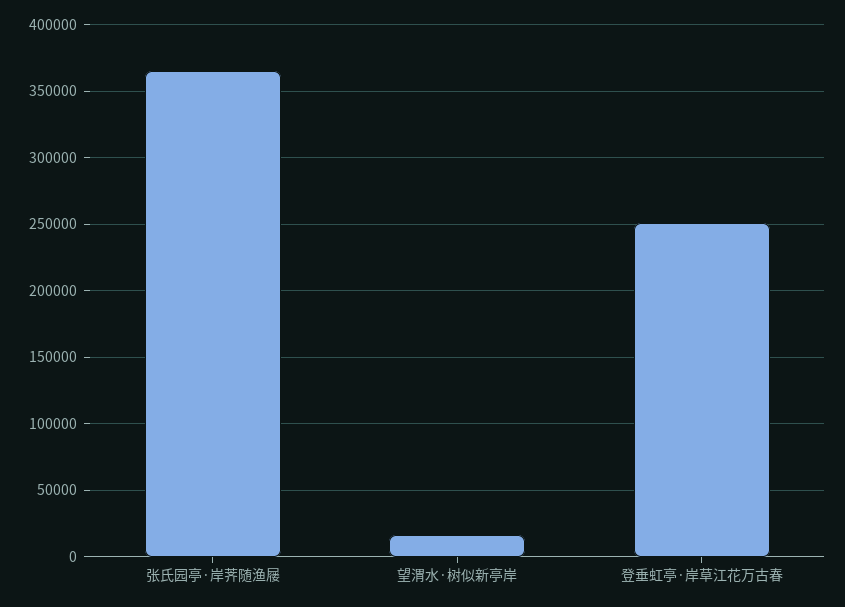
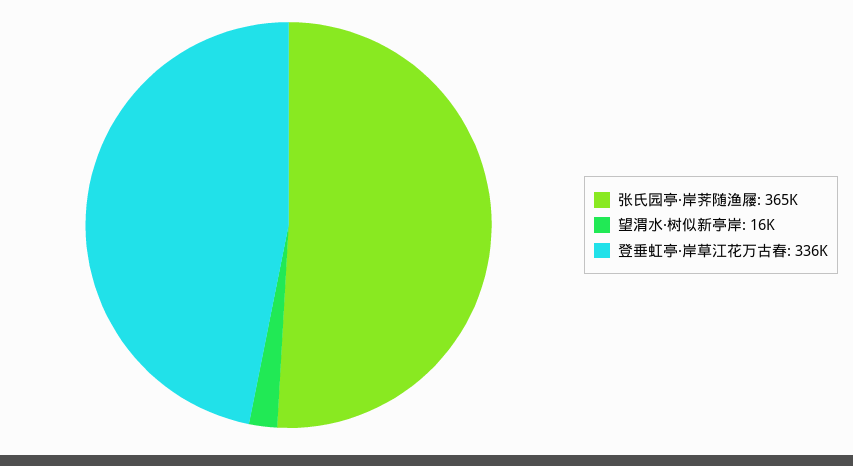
登垂虹亭·岸草江花万古春: 250000 -> 336000

